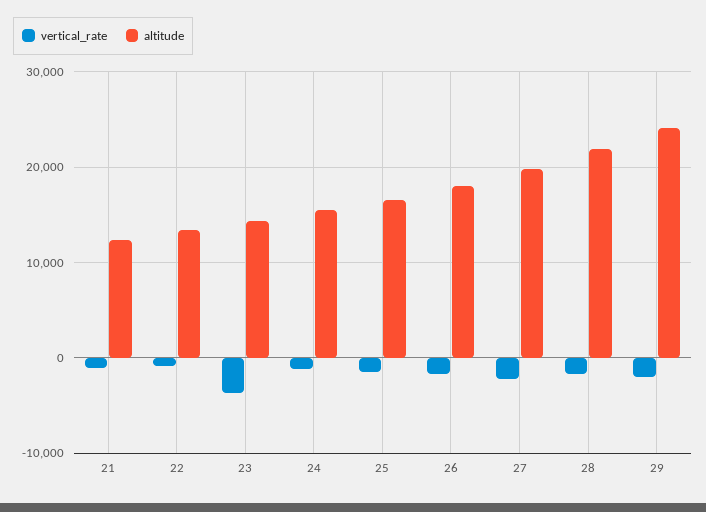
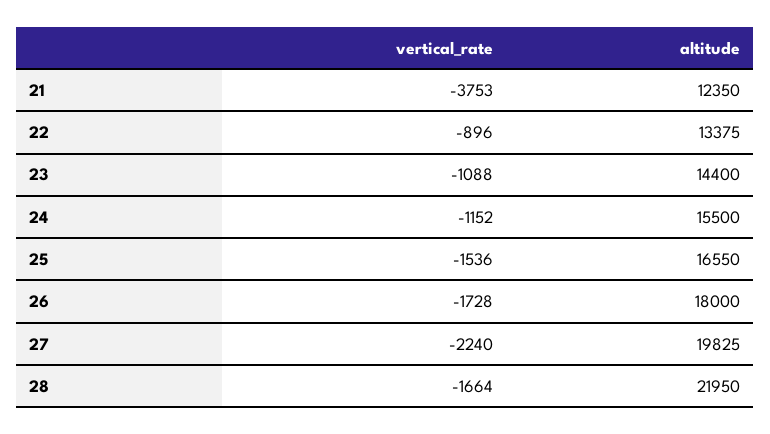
vertical_rate, 21: -1000 -> -3753
vertical_rate, 23: -4000 -> -1088
vertical_rate, 29: -2000 -> none
altitude, 29: 24000 -> none

